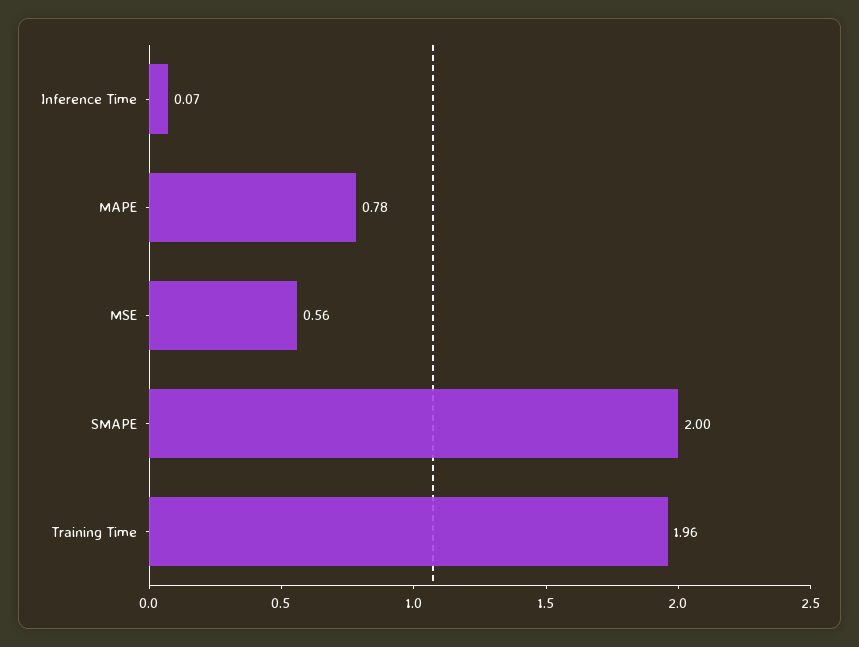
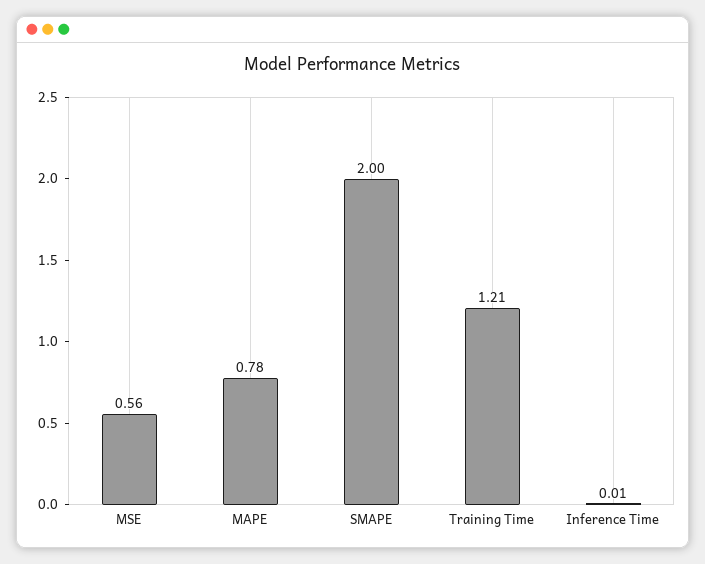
Inference Time: 0.07 -> 0.01
Training Time: 1.96 -> 1.21

